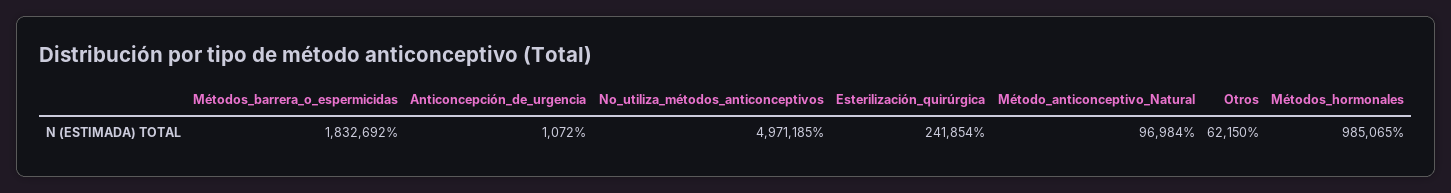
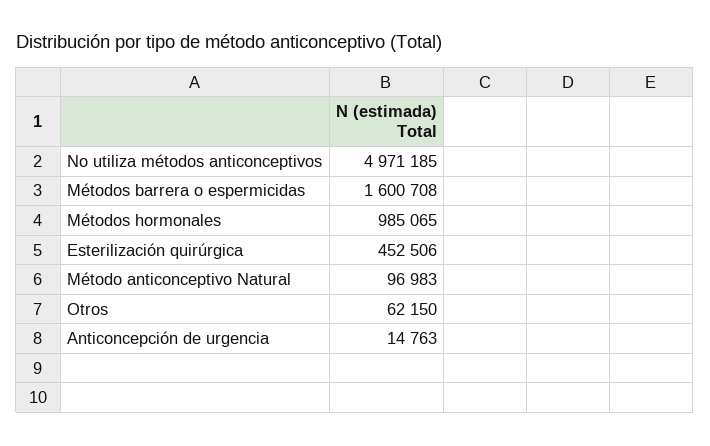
Métodos_barrera_o_espermicidas: 1832692 -> 1600708
Anticoncepción_de_urgencia: 1072 -> 14763
Esterilización_quirúrgica: 241854 -> 452506
Método_anticonceptivo_Natural: 96984 -> 96983

